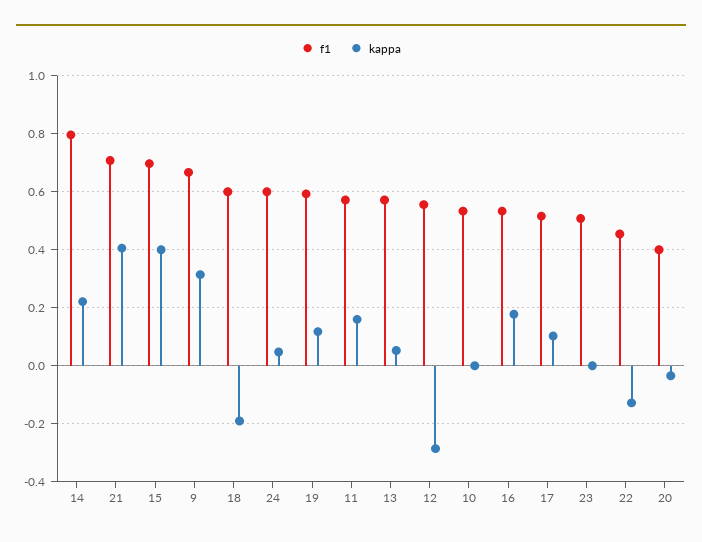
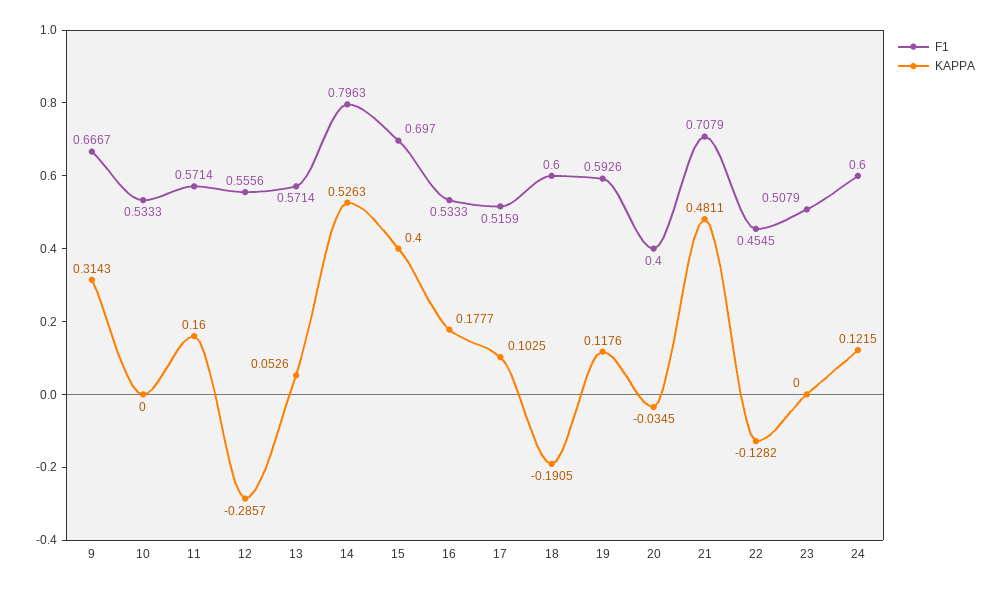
kappa, 14: 0.225 -> 0.5263
kappa, 21: 0.4 -> 0.4811
kappa, 24: 0.05 -> 0.1215

